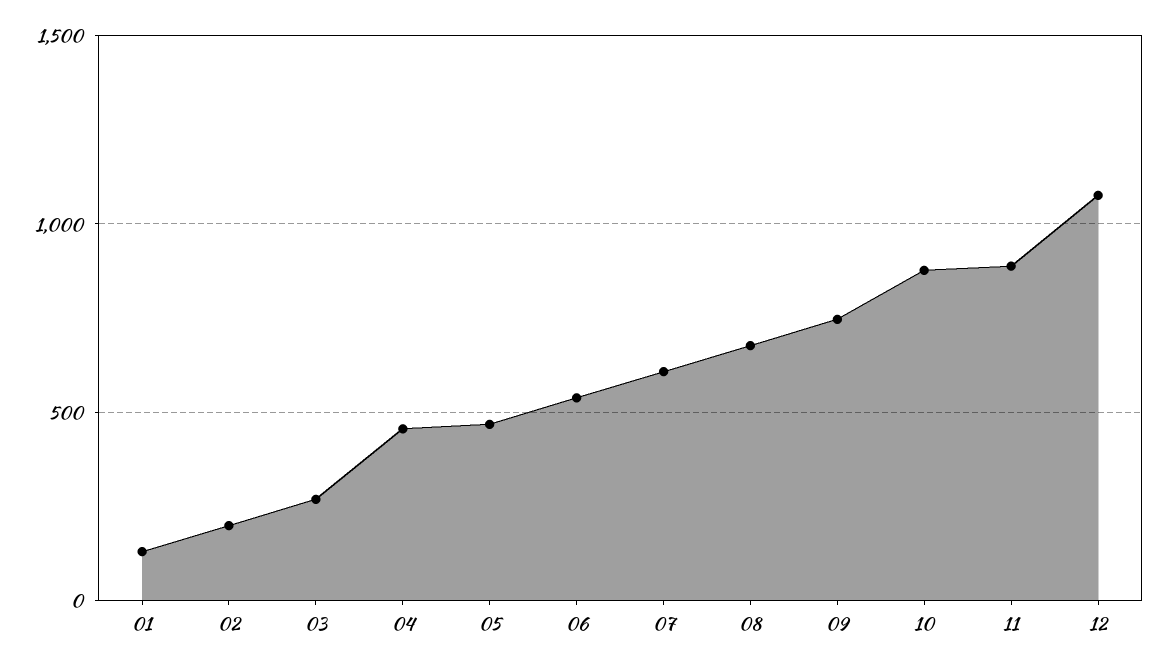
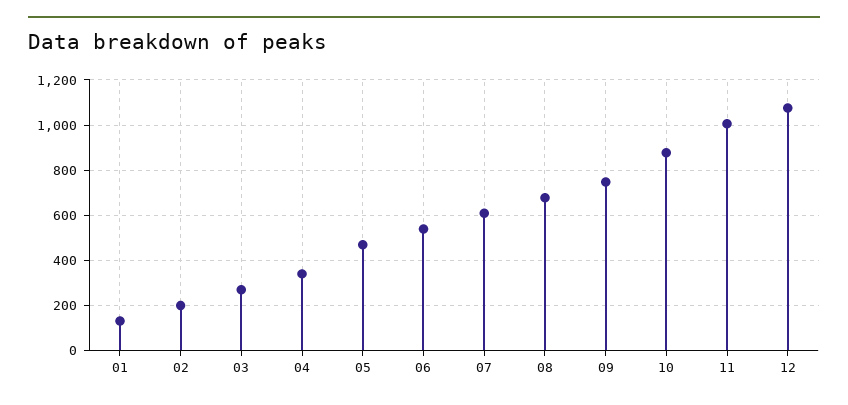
04: 450 -> 350
11: 900 -> 1000

